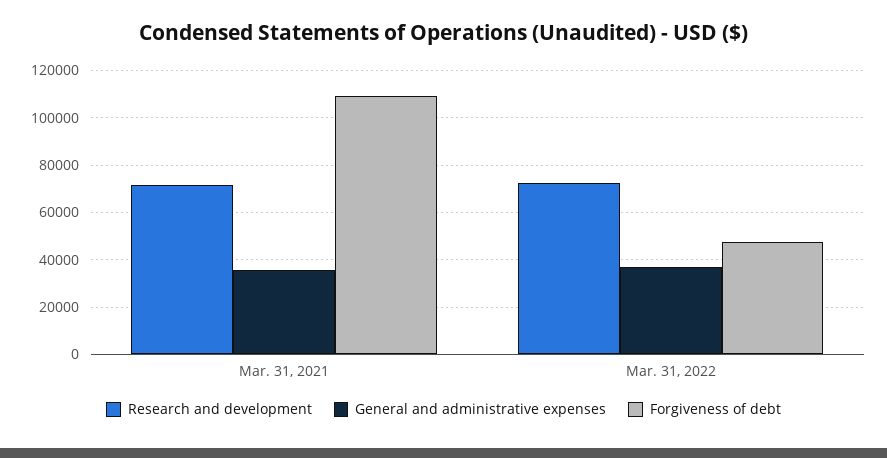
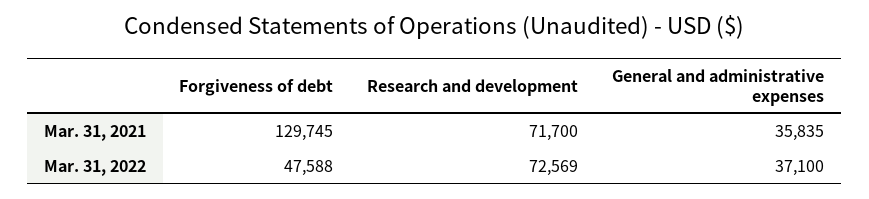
Forgiveness of debt, Mar. 31, 2021: 110000 -> 129745

